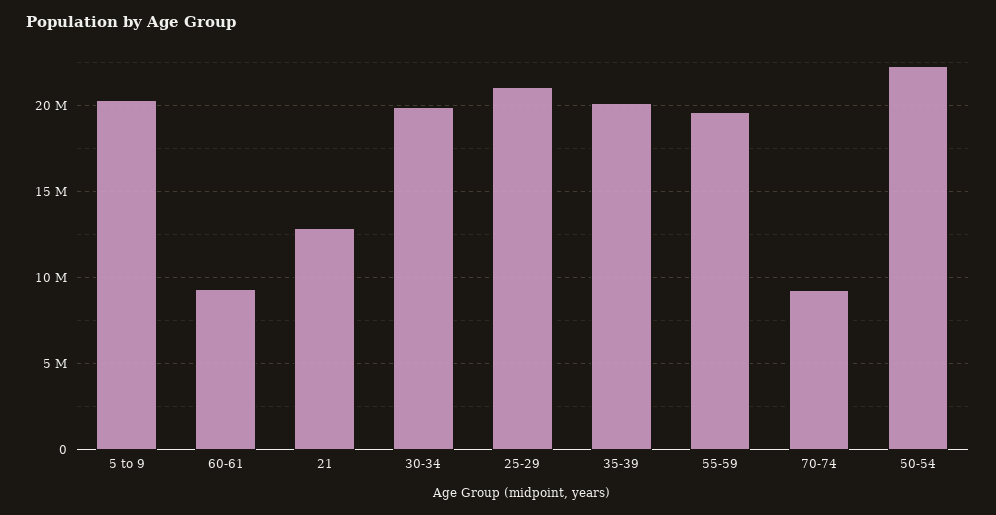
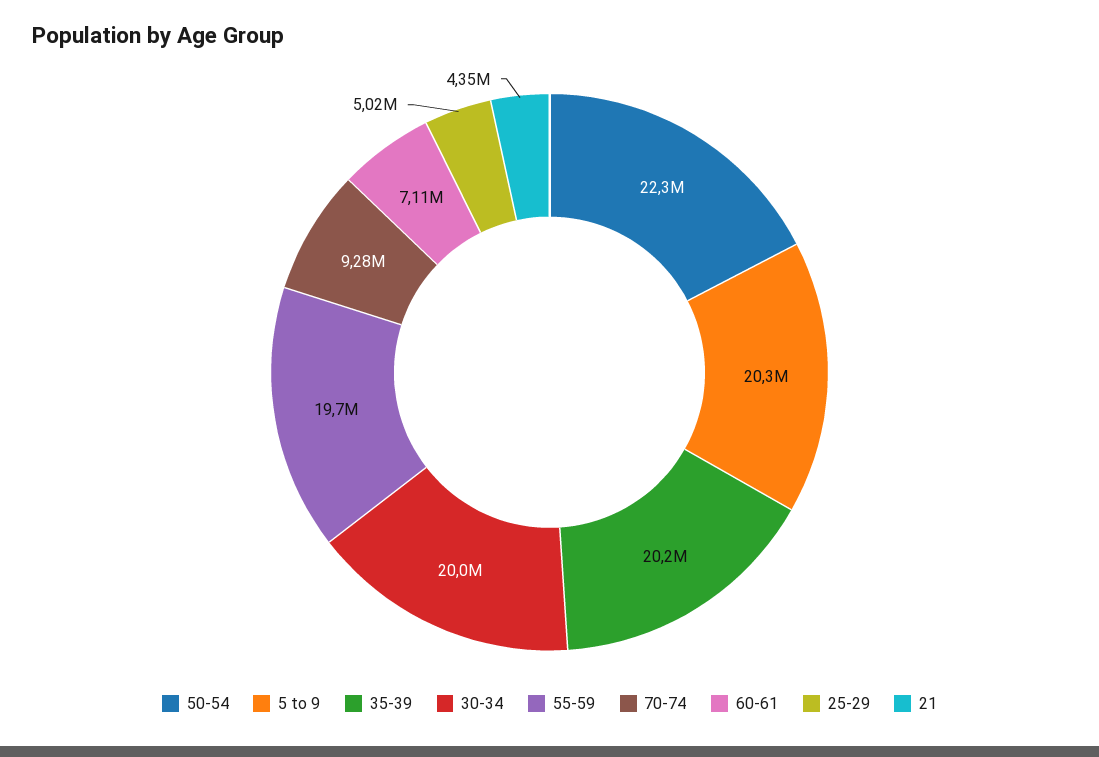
60-61: 9500000 -> 7110000
21: 13000000 -> 4350000
25-29: 21000000 -> 5020000

